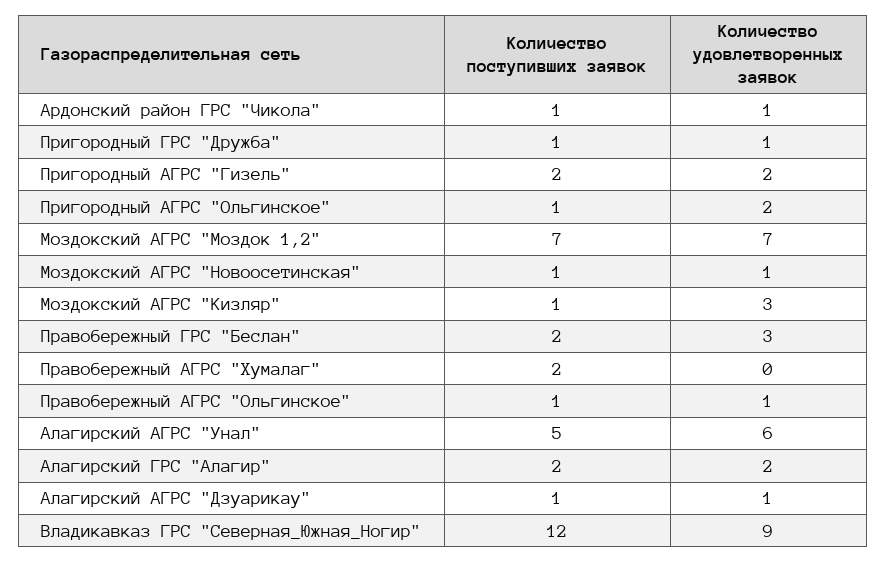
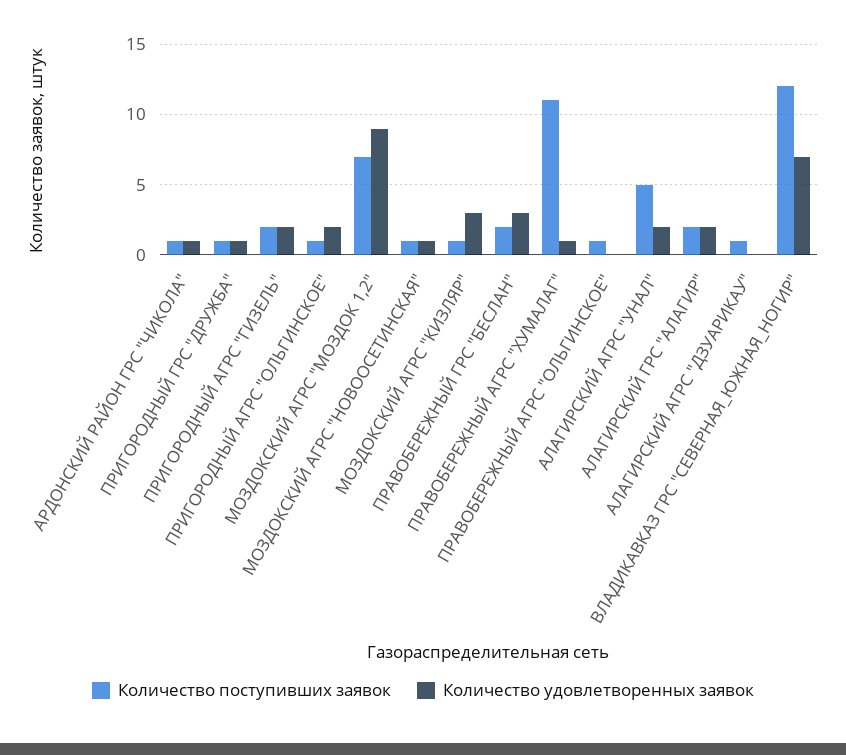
Количество удовлетворенных заявок, Моздокский АГРС "Моздок 1,2": 7 -> 9
Количество поступивших заявок, Правобережный АГРС "Хумалаг": 2 -> 11
Количество удовлетворенных заявок, Правобережный АГРС "Хумалаг": 0 -> 1
Количество удовлетворенных заявок, Правобережный АГРС "Ольгинское": 1 -> 0
Количество удовлетворенных заявок, Алагирский АГРС "Унал": 6 -> 2
Количество удовлетворенных заявок, Алагирский АГРС "Дзуарикау": 1 -> 0
Количество удовлетворенных заявок, Владикавказ ГРС "Северная_Южная_Ногир": 9 -> 7

